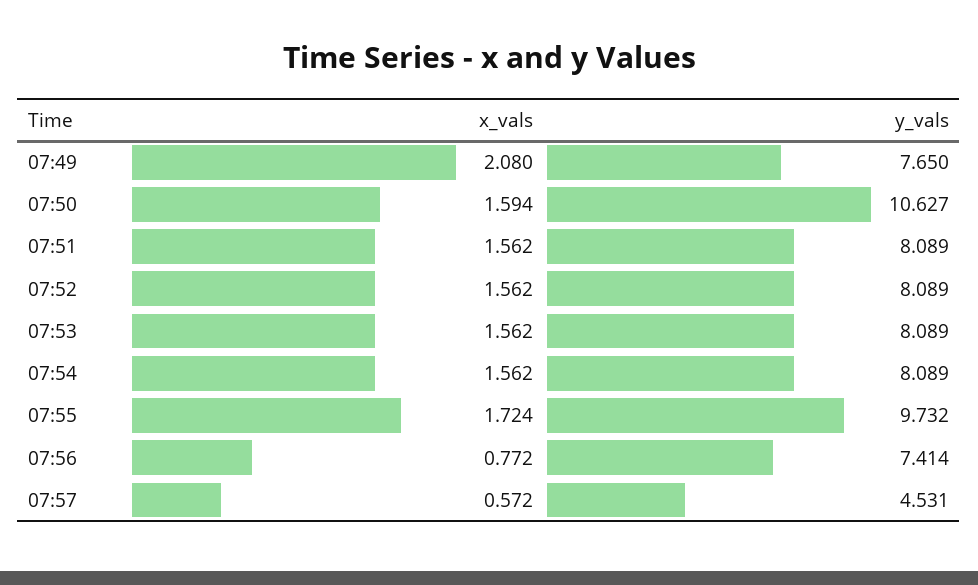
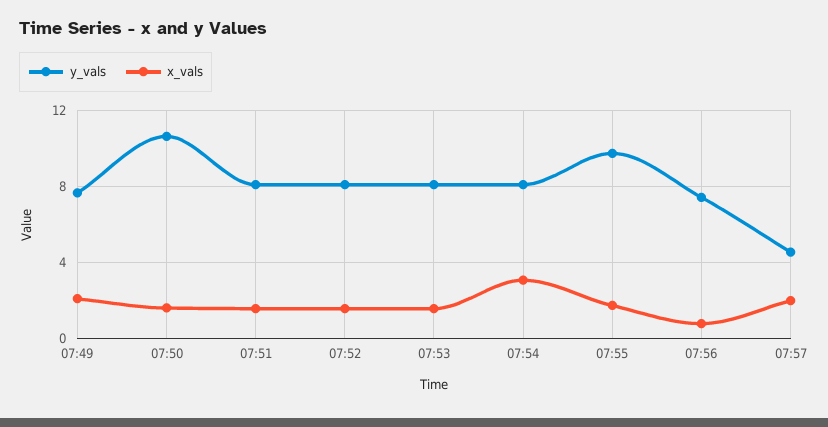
x_vals, 07:54: 1.562 -> 3
x_vals, 07:57: 0.572 -> 2

